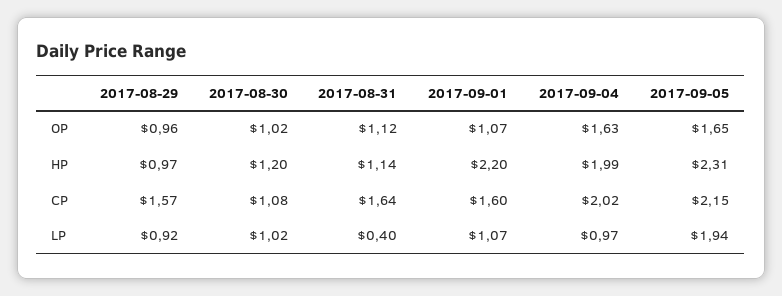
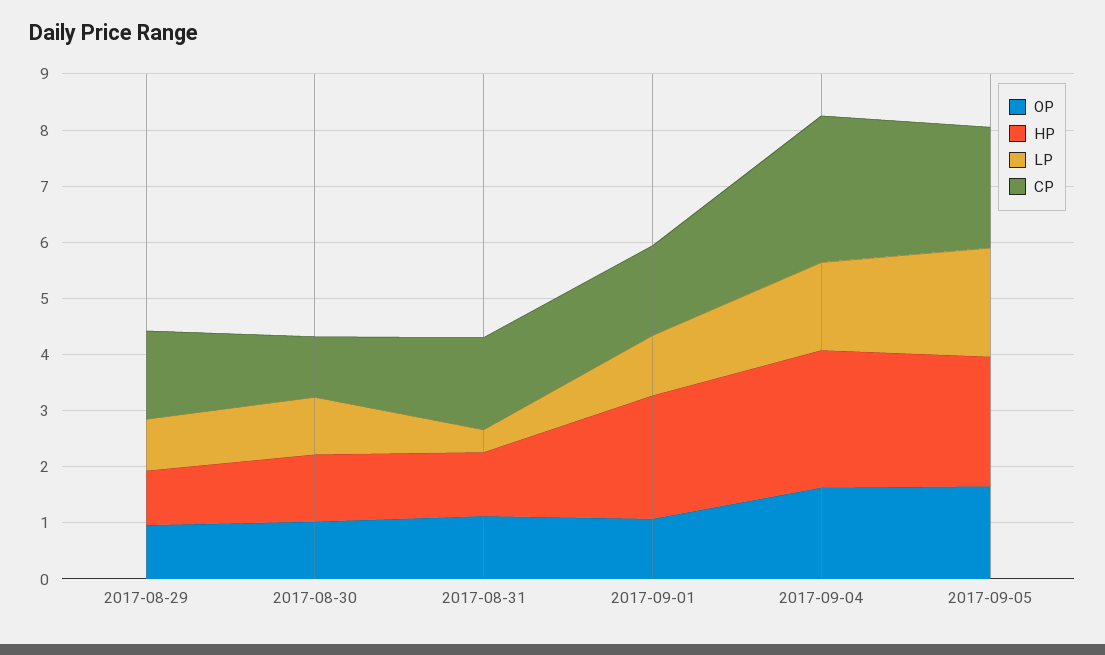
HP, 2017-09-04: 1.99 -> 2.4
CP, 2017-09-04: 2.02 -> 2.6
LP, 2017-09-04: 0.97 -> 1.6

